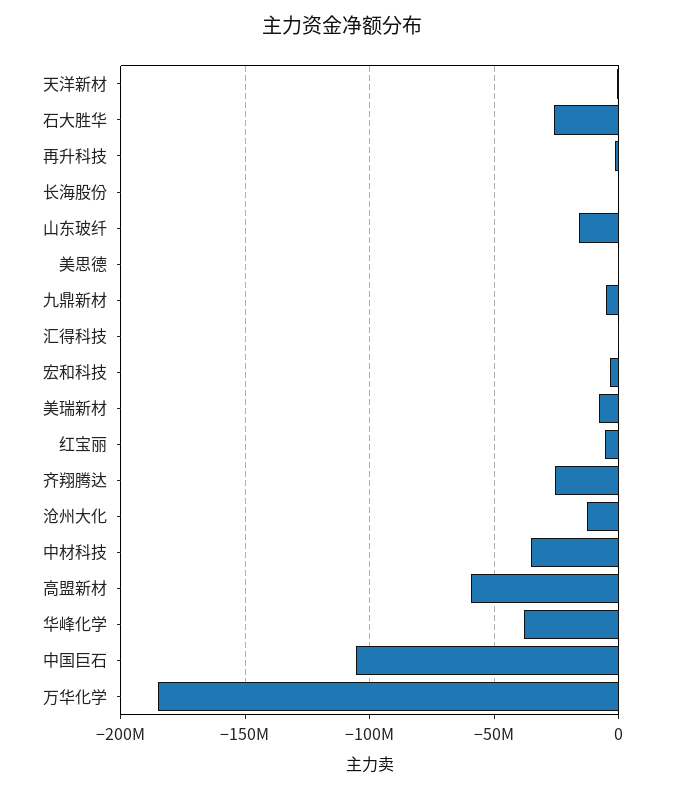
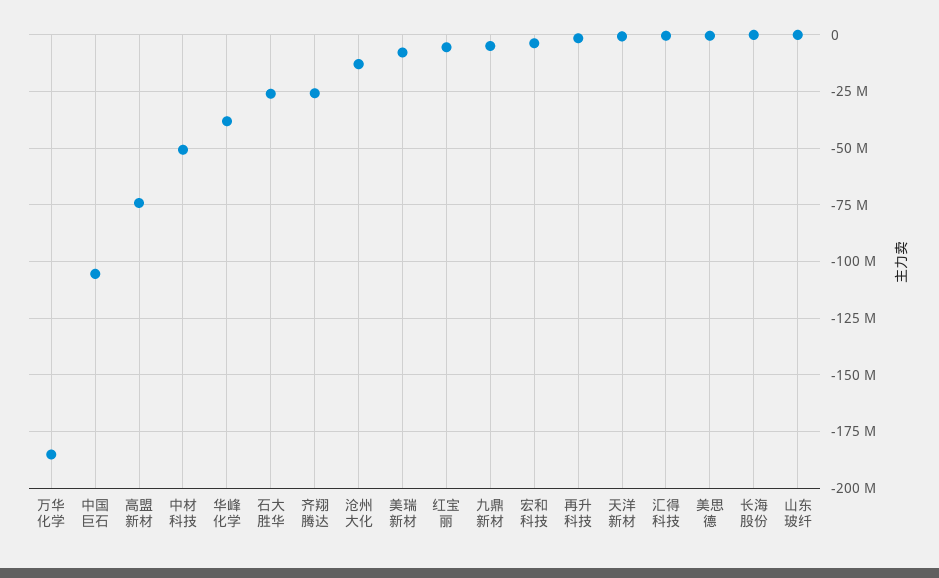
山东玻纤: -15000000 -> 0
中材科技: -35000000 -> -50000000
高盟新材: -60000000 -> -75000000

